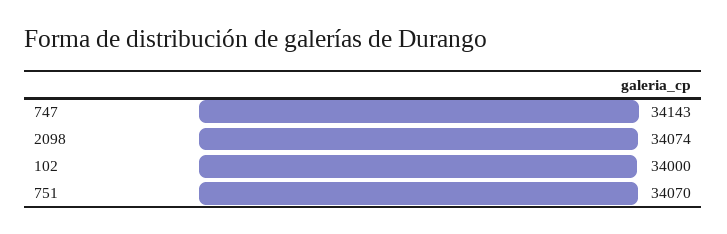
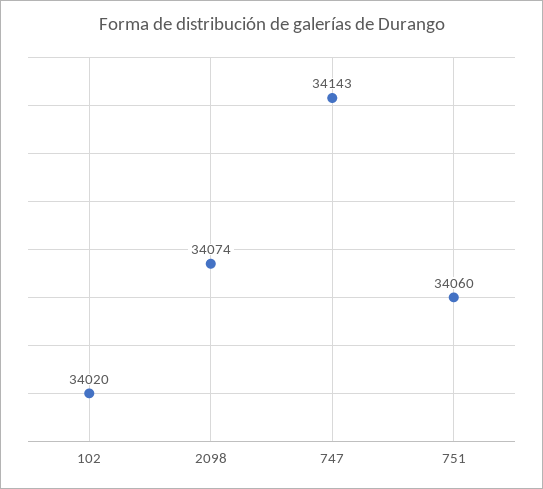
102: 34000 -> 34020
751: 34070 -> 34060

